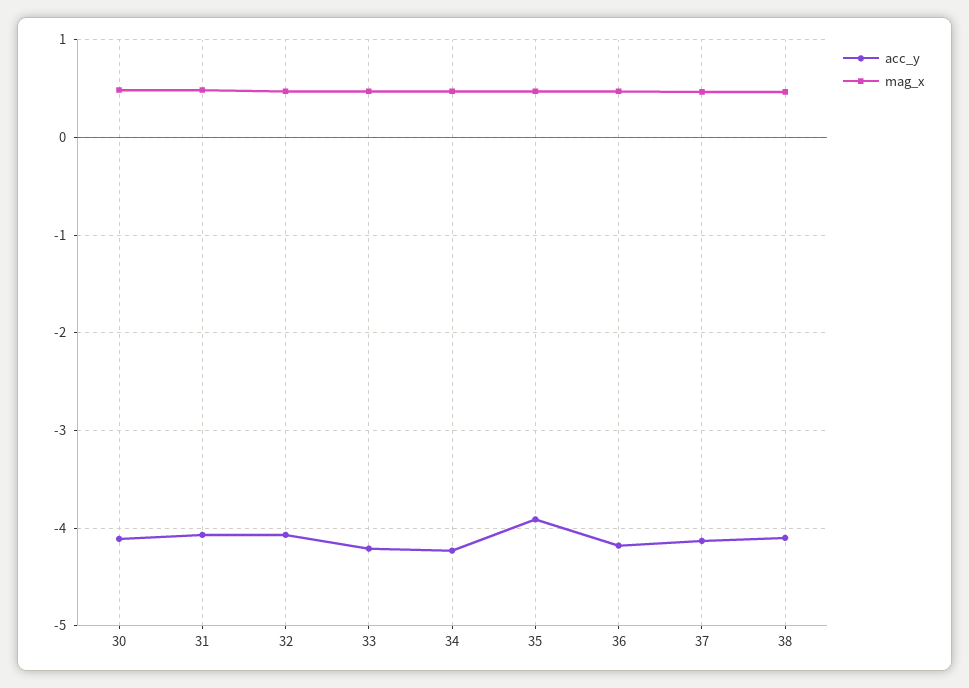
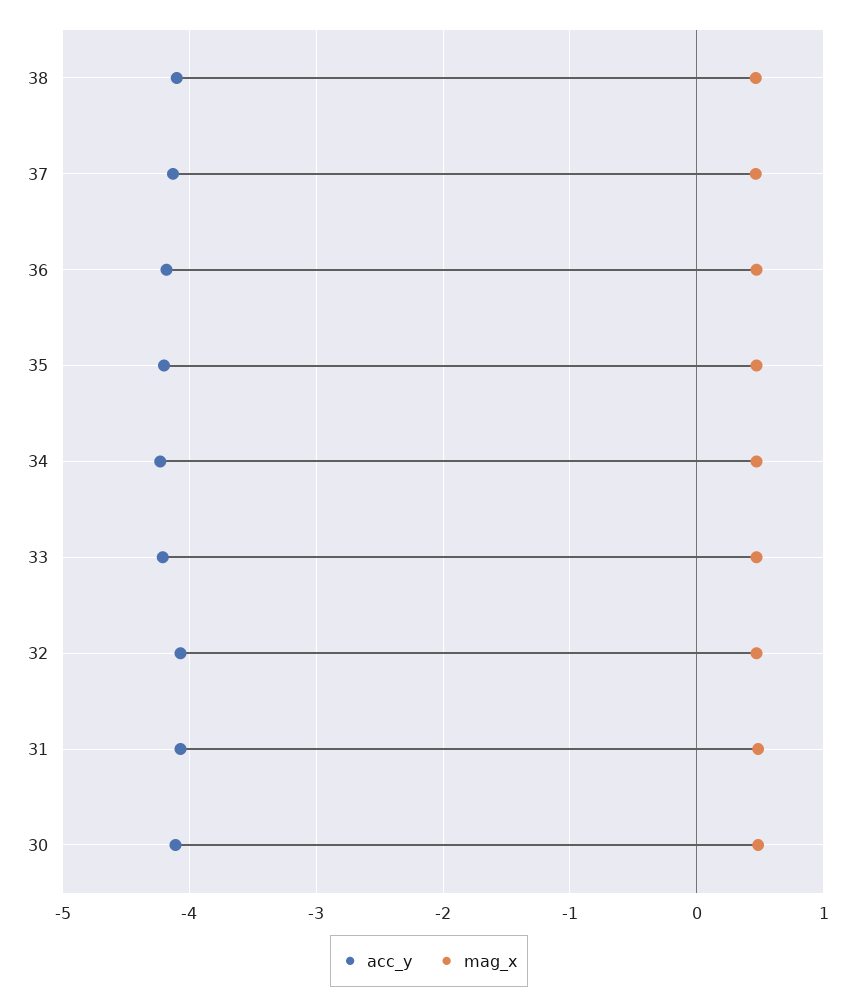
acc_y, 35: -3.9 -> -4.2

